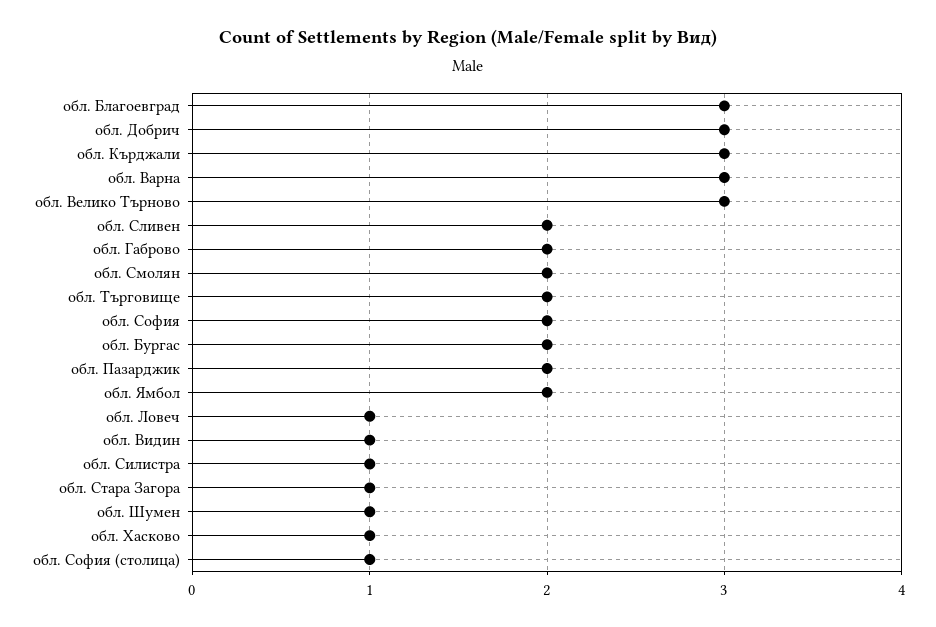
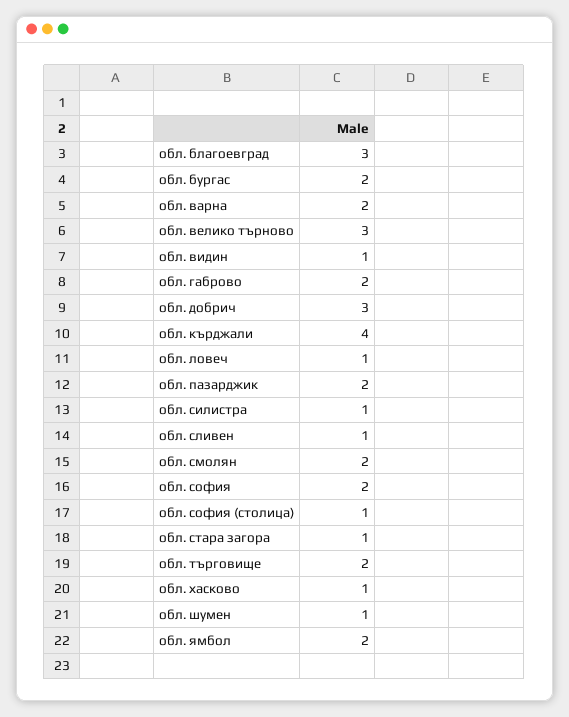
обл. Кърджали: 3 -> 4
обл. Варна: 3 -> 2
обл. Сливен: 2 -> 1

